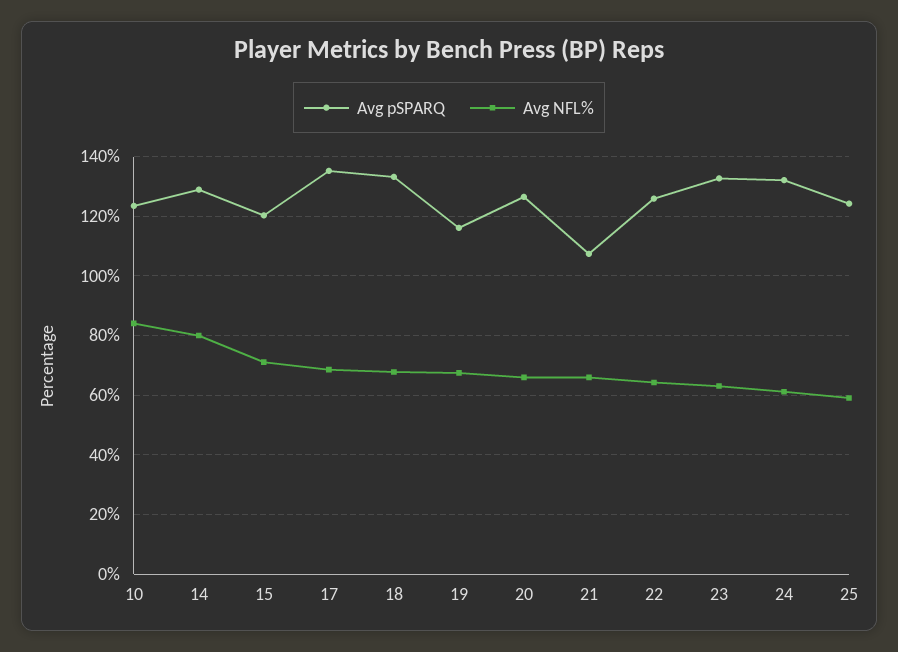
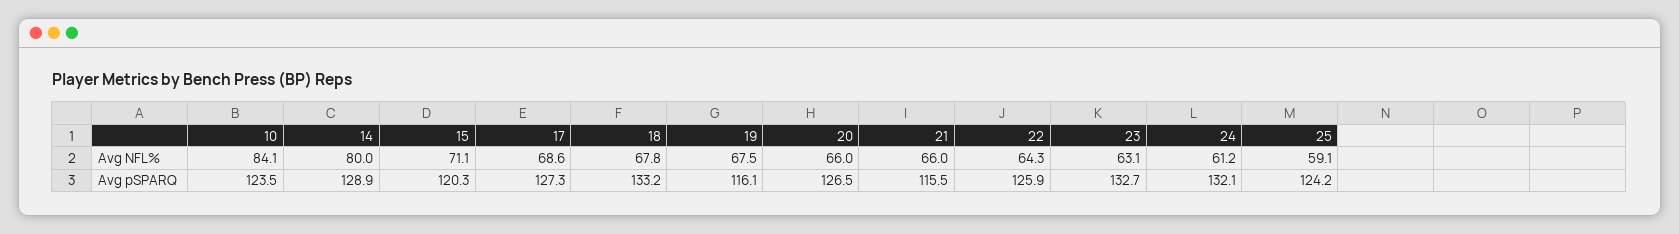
Avg pSPARQ, 17: 135 -> 127.3
Avg pSPARQ, 21: 107.5 -> 115.5

